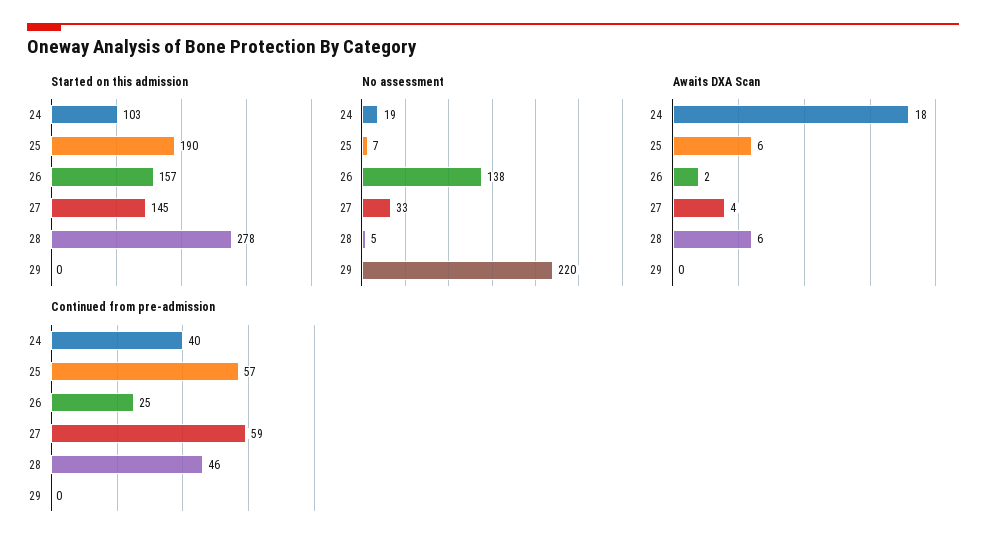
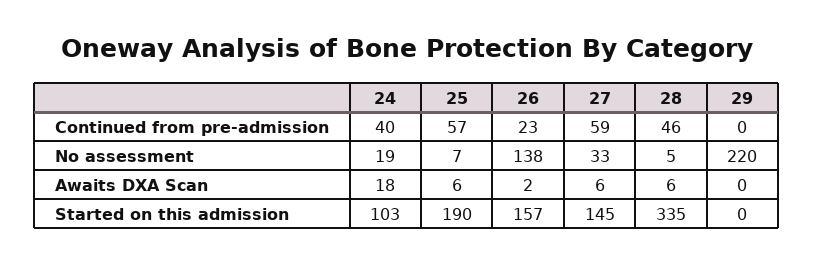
Started on this admission, 28: 278 -> 335
Awaits DXA Scan, 27: 4 -> 6
Continued from pre-admission, 26: 25 -> 23

